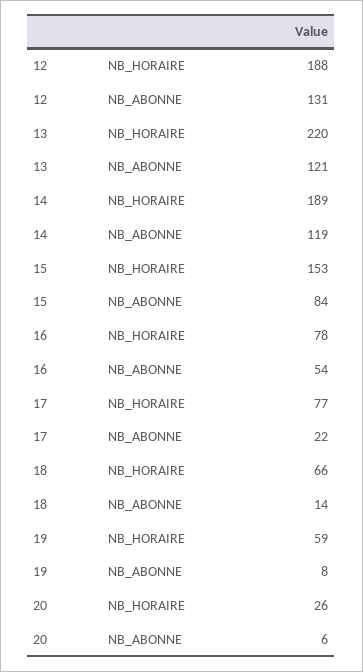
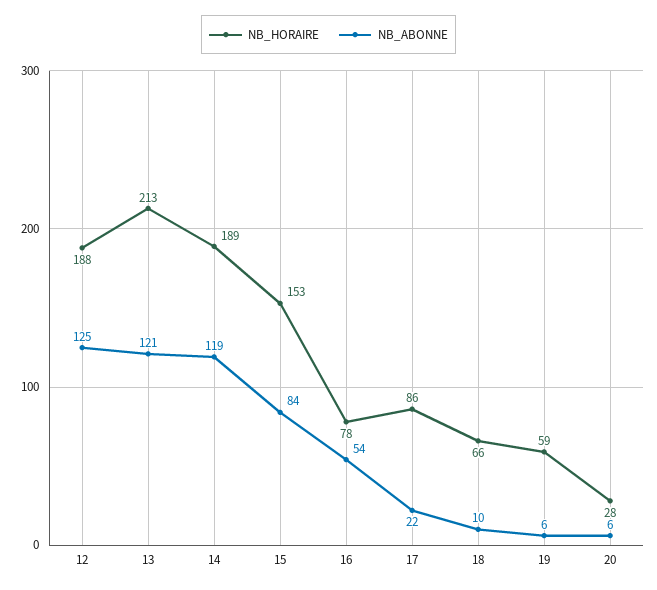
NB_ABONNE, 12: 131 -> 125
NB_HORAIRE, 13: 220 -> 213
NB_HORAIRE, 17: 77 -> 86
NB_ABONNE, 18: 14 -> 10
NB_ABONNE, 19: 8 -> 6
NB_HORAIRE, 20: 26 -> 28

